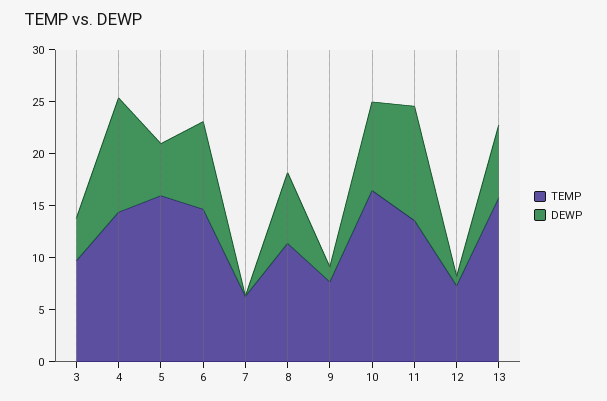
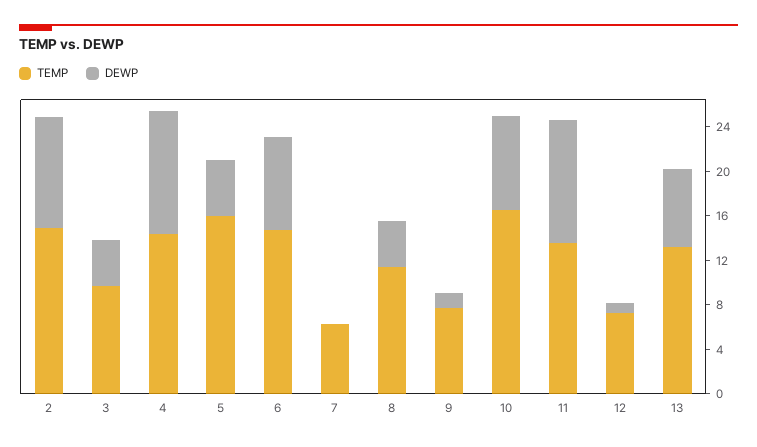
DEWP, 8: 7 -> 4
TEMP, 13: 16 -> 13
TEMP, 2: none -> 15
DEWP, 2: none -> 10

